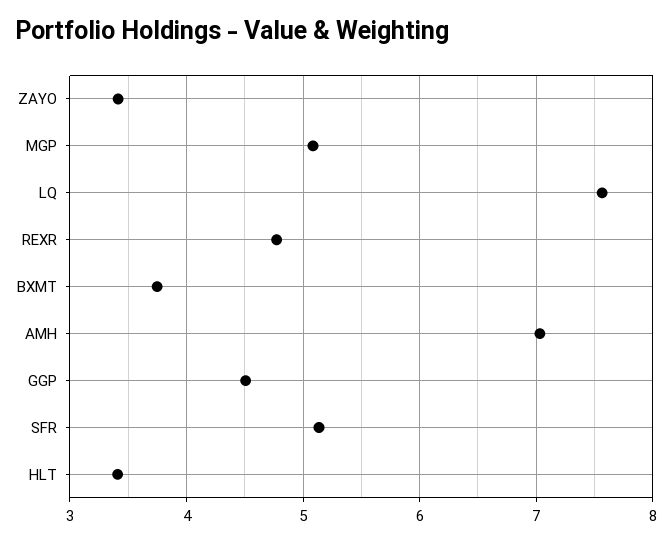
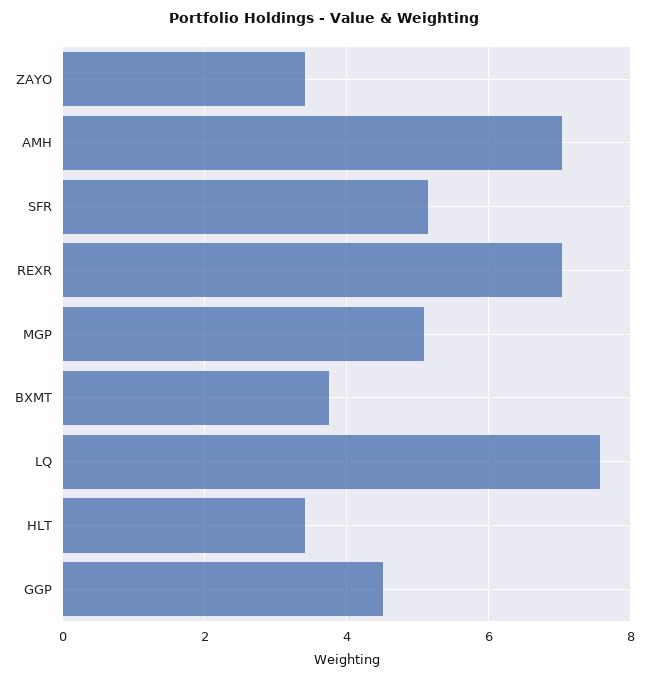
REXR: 4.8 -> 7

